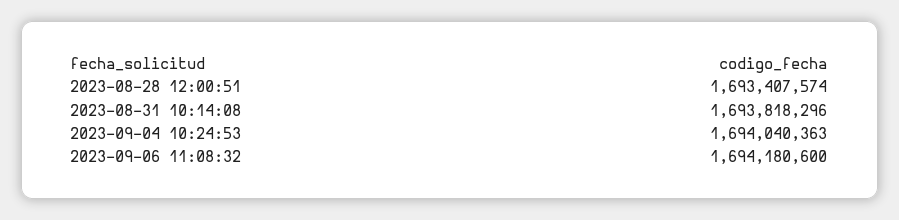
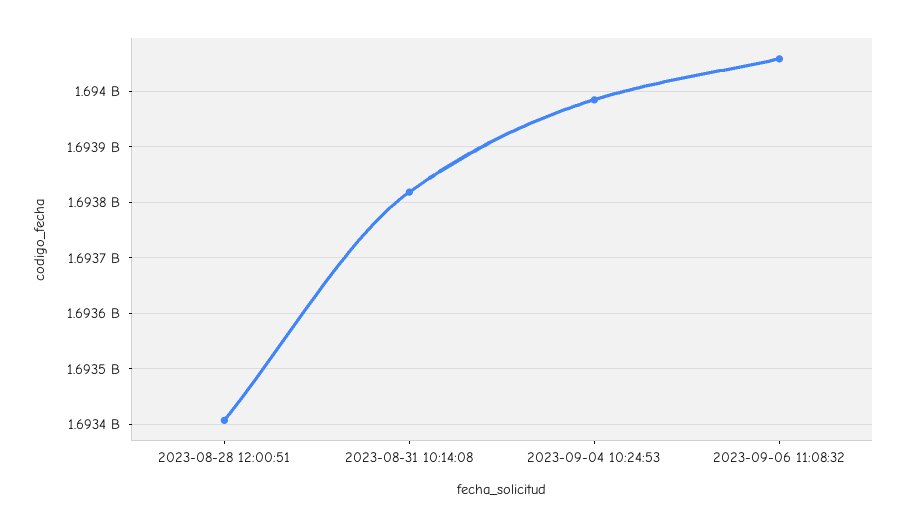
2023-09-04 10:24:53: 1694040363 -> 1693980000
2023-09-06 11:08:32: 1694180600 -> 1694060000

